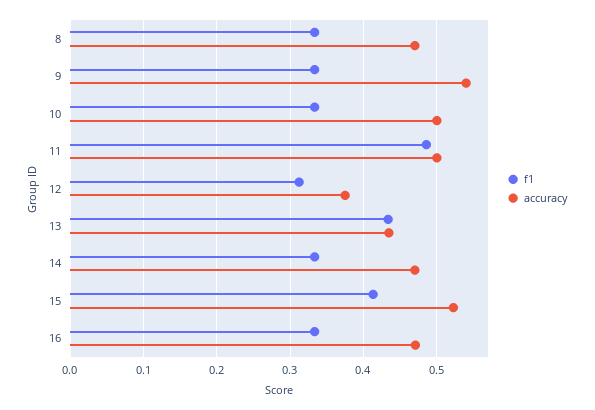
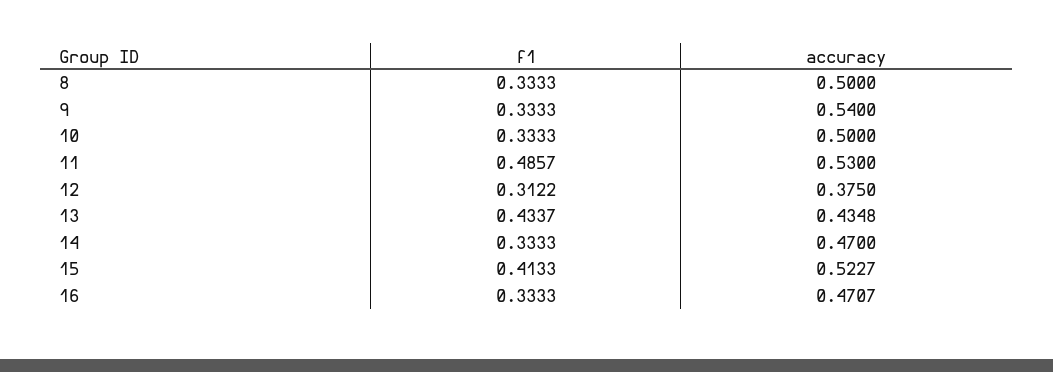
accuracy, 8: 0.47 -> 0.5
accuracy, 11: 0.5 -> 0.53

